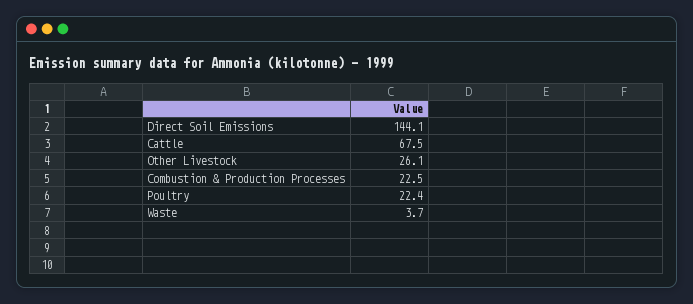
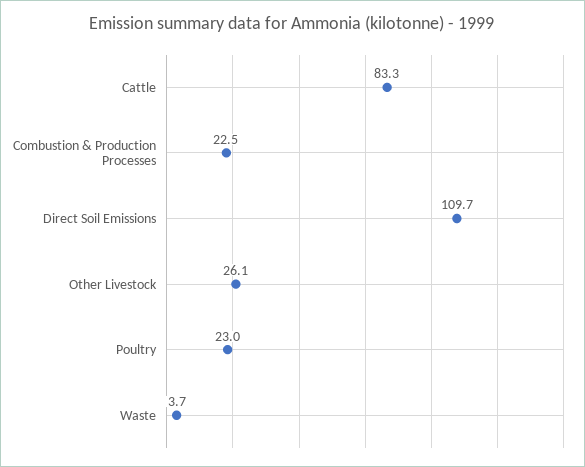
Direct Soil Emissions: 144.1 -> 109.7
Cattle: 67.5 -> 83.3
Poultry: 22.4 -> 23

